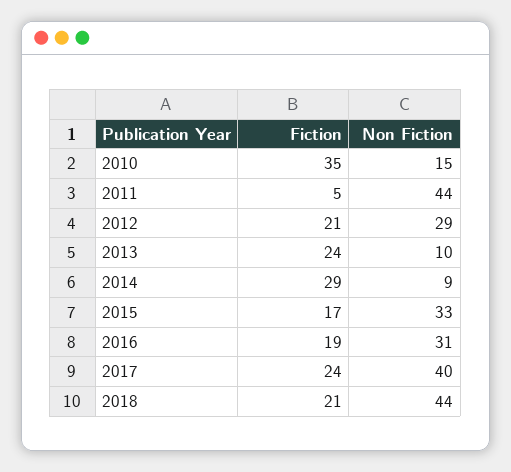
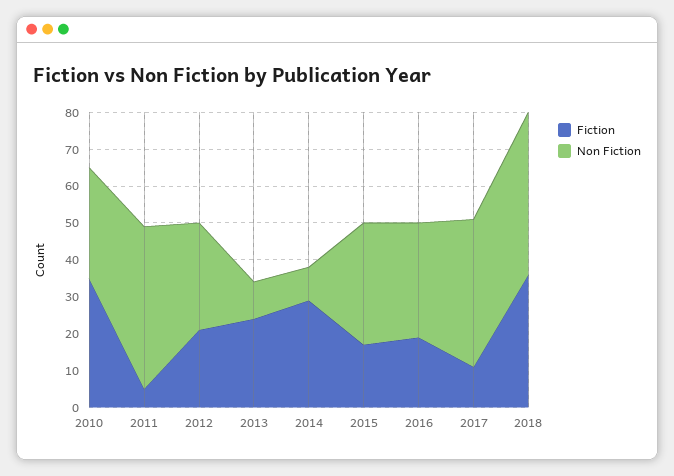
Non Fiction, 2010: 15 -> 30
Fiction, 2017: 24 -> 10
Fiction, 2018: 21 -> 35

